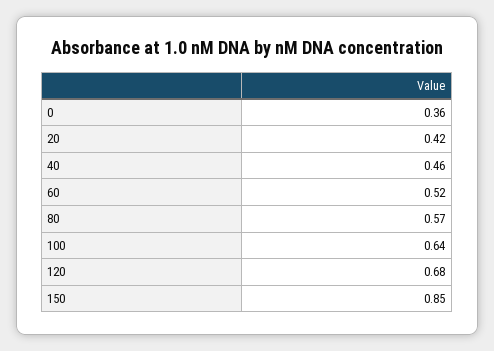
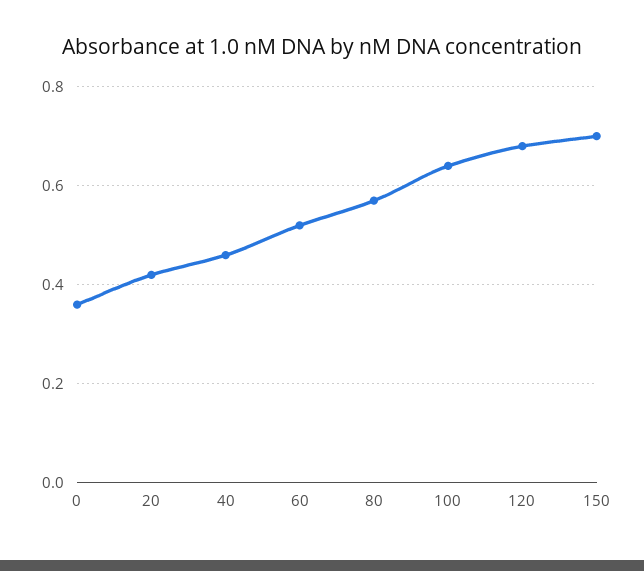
150: 0.85 -> 0.7

